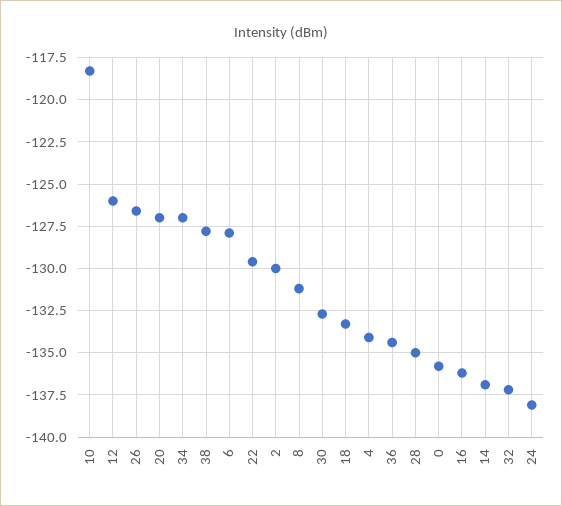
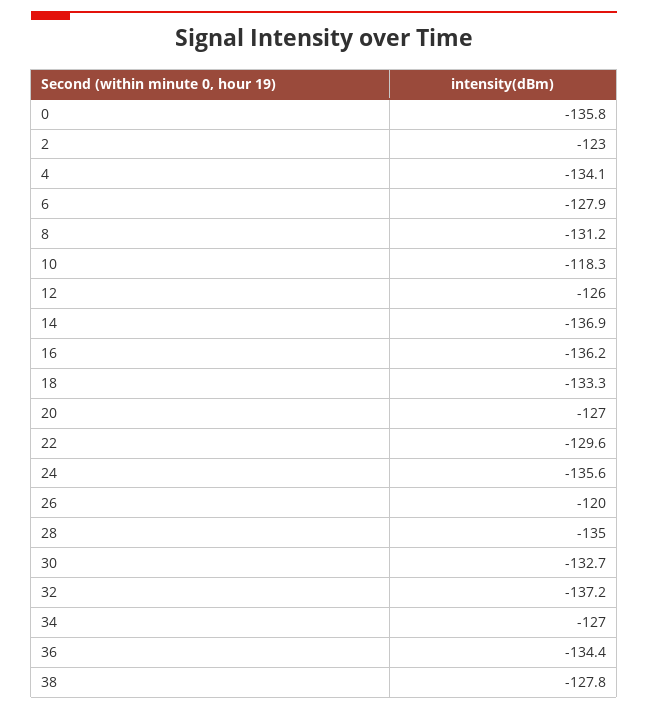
26: -126.5 -> -120
2: -130 -> -123
24: -138 -> -135.6

